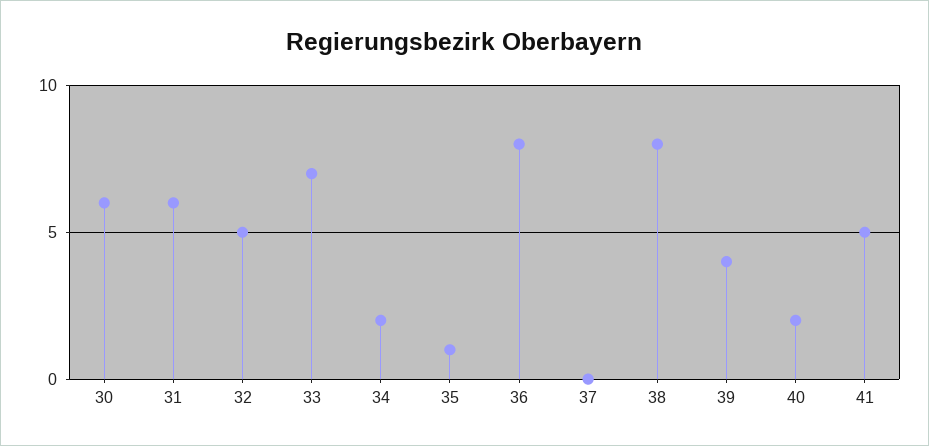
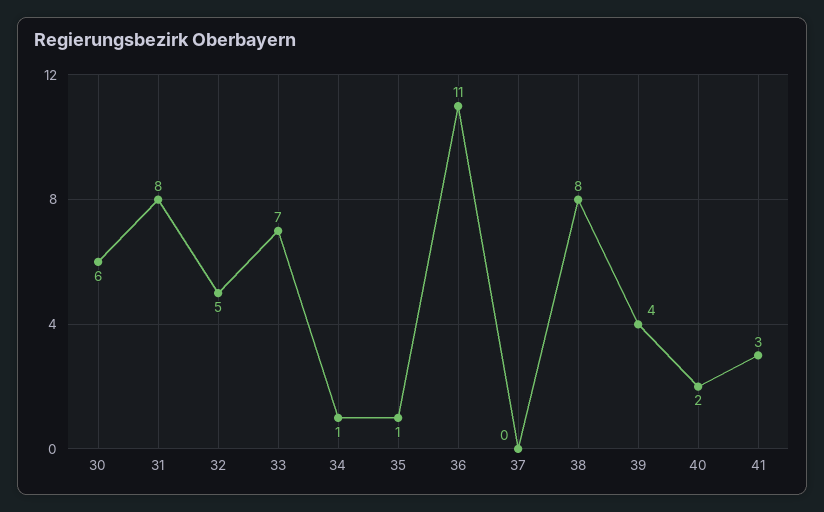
31: 6 -> 8
34: 2 -> 1
36: 8 -> 11
41: 5 -> 3

